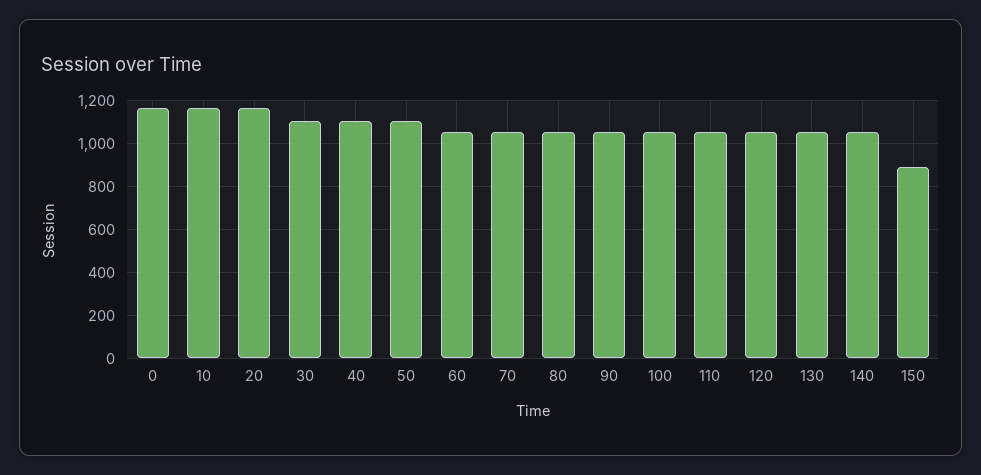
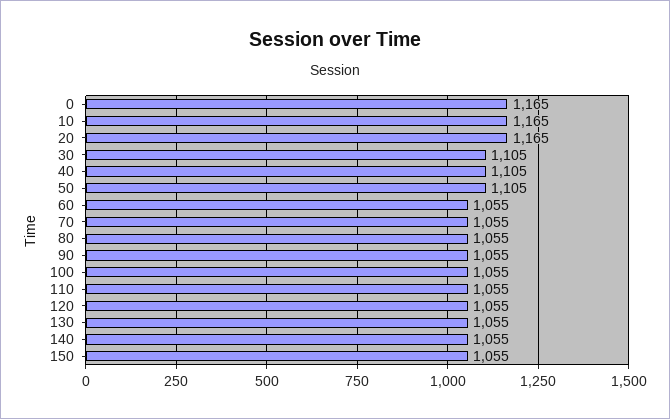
150: 900 -> 1055

